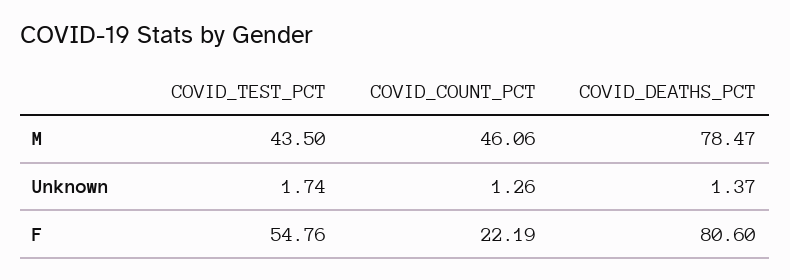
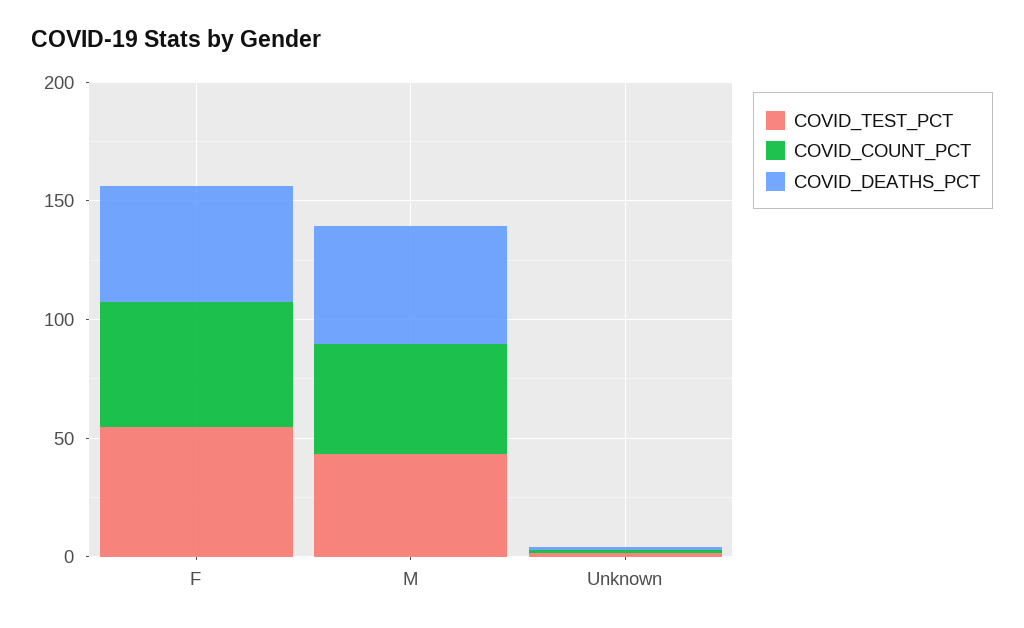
COVID_DEATHS_PCT, M: 78.47 -> 50
COVID_COUNT_PCT, F: 22.19 -> 50
COVID_DEATHS_PCT, F: 80.6 -> 50

